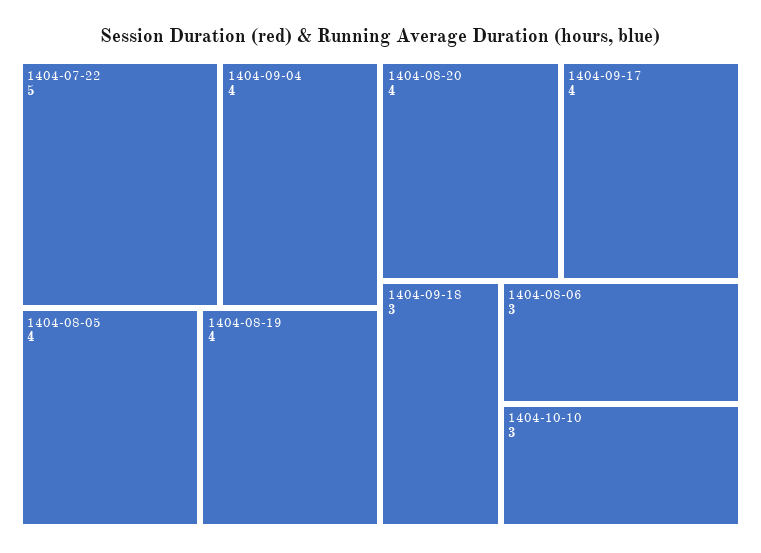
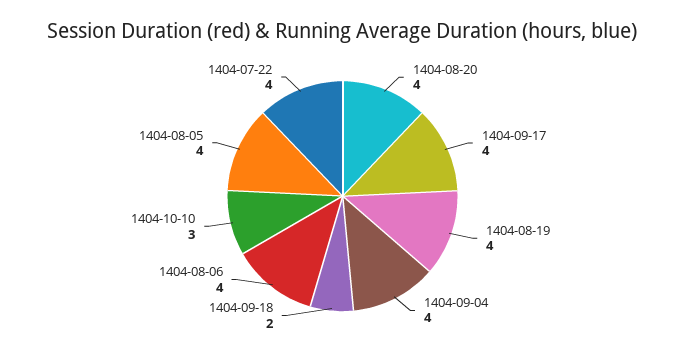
1404-07-22: 5 -> 4
1404-09-18: 3 -> 2
1404-08-06: 3 -> 4

